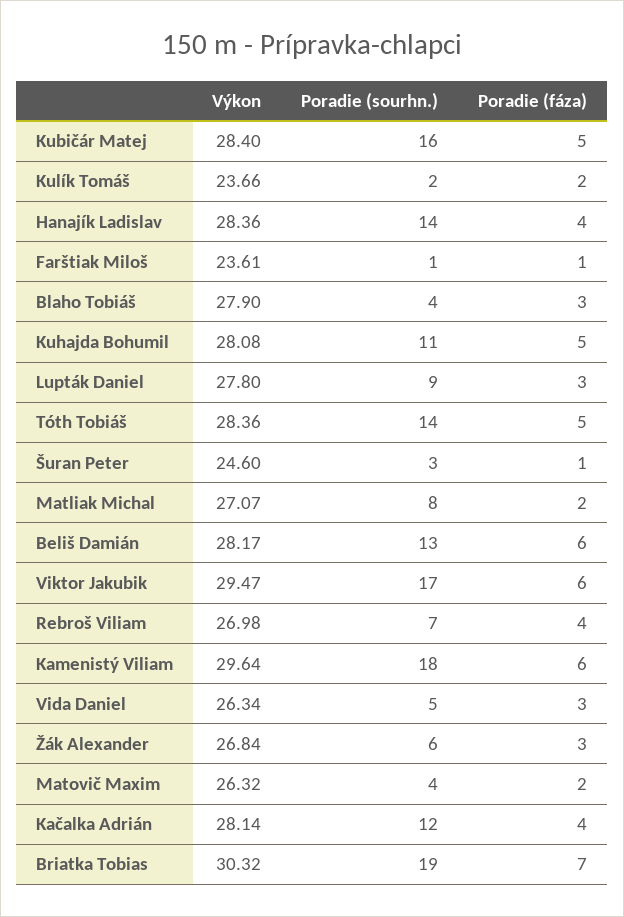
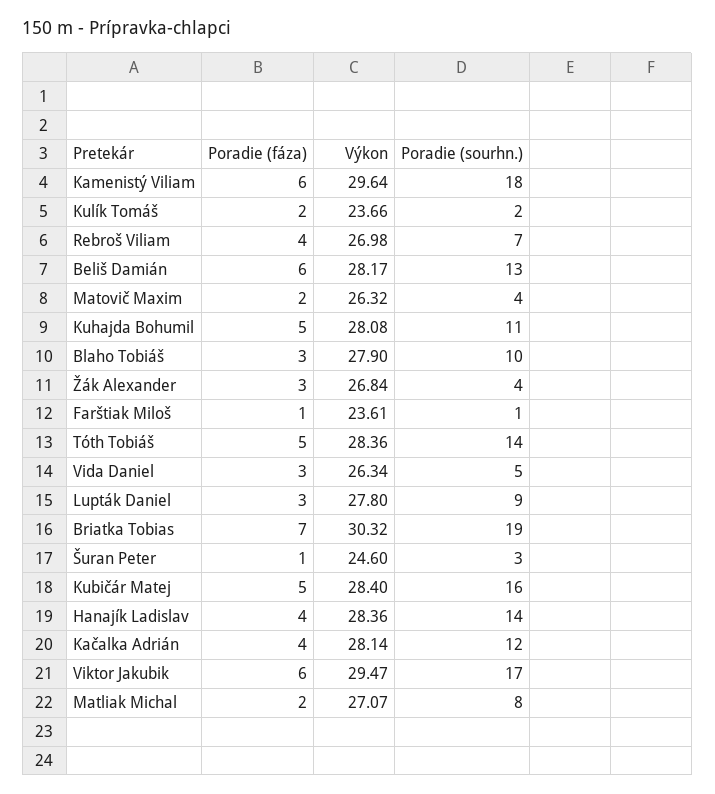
Poradie (sourhn.), Blaho Tobiáš: 4 -> 10
Poradie (sourhn.), Žák Alexander: 6 -> 4

